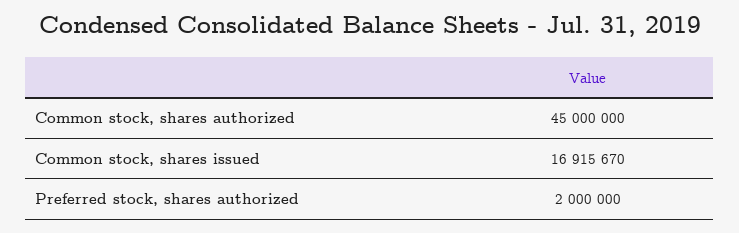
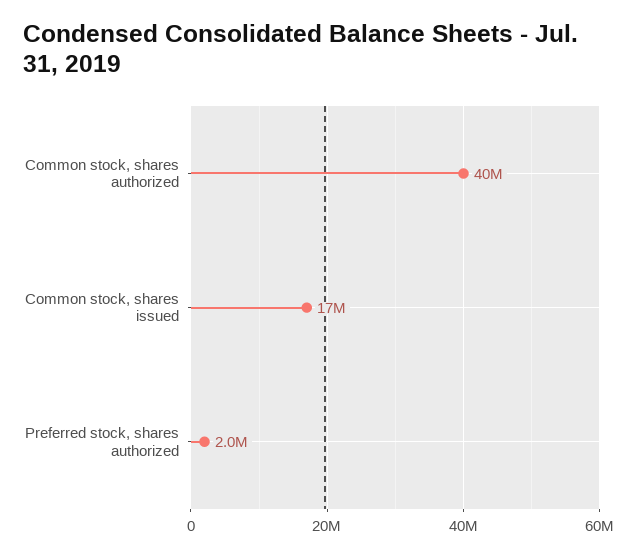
Common stock, shares authorized: 45000000 -> 40000000

